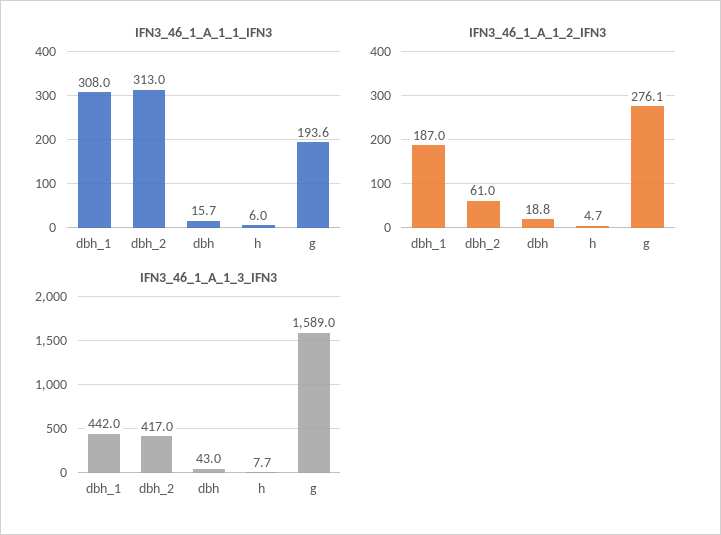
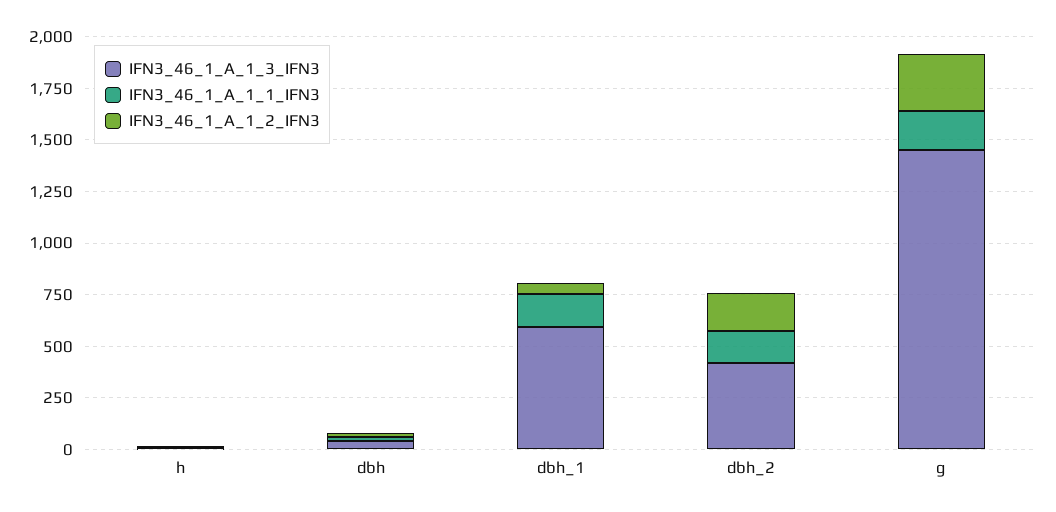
IFN3_46_1_A_1_1_IFN3, dbh_1: 308 -> 150
IFN3_46_1_A_1_1_IFN3, dbh_2: 313 -> 150
IFN3_46_1_A_1_2_IFN3, dbh_1: 187 -> 50
IFN3_46_1_A_1_2_IFN3, dbh_2: 61 -> 200
IFN3_46_1_A_1_3_IFN3, dbh_1: 442 -> 600
IFN3_46_1_A_1_3_IFN3, g: 1589 -> 1450

